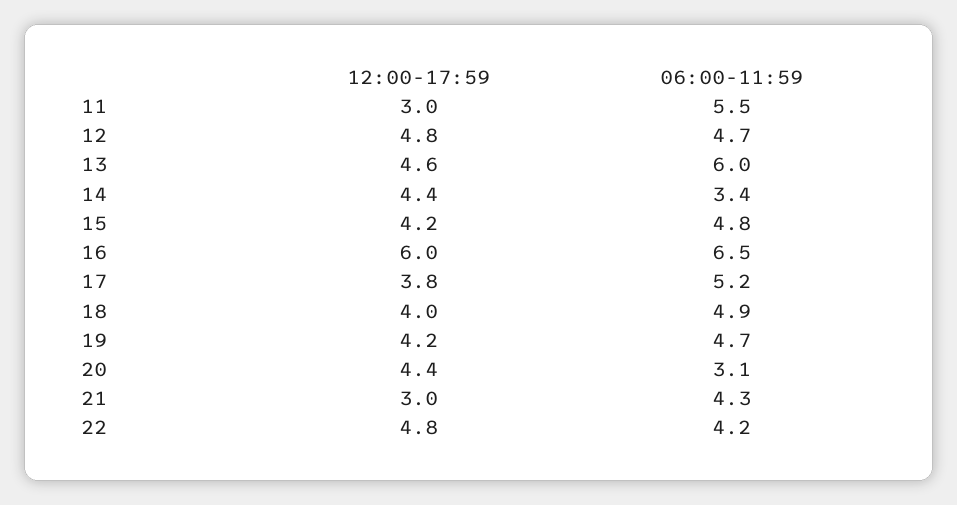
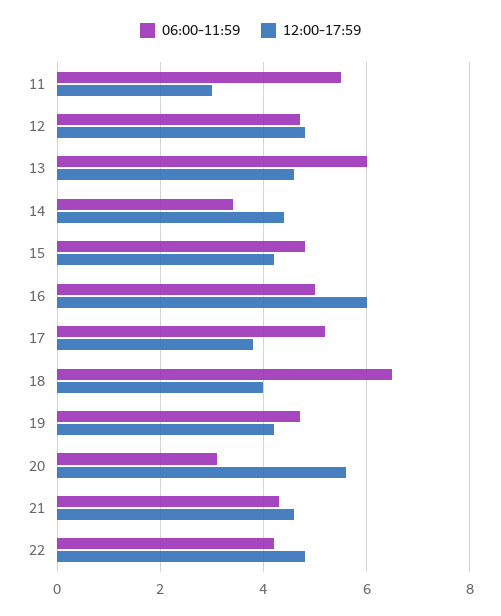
06:00-11:59, 16: 6.5 -> 5
06:00-11:59, 18: 4.9 -> 6.5
12:00-17:59, 20: 4.4 -> 5.5
12:00-17:59, 21: 3 -> 4.5

